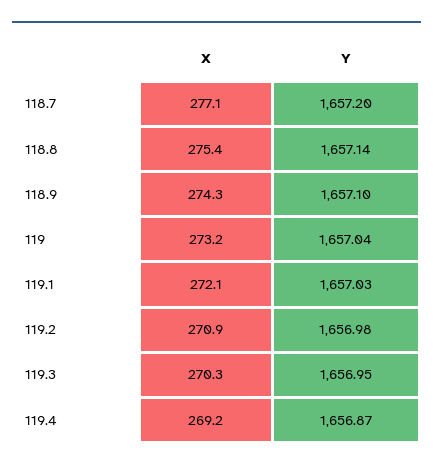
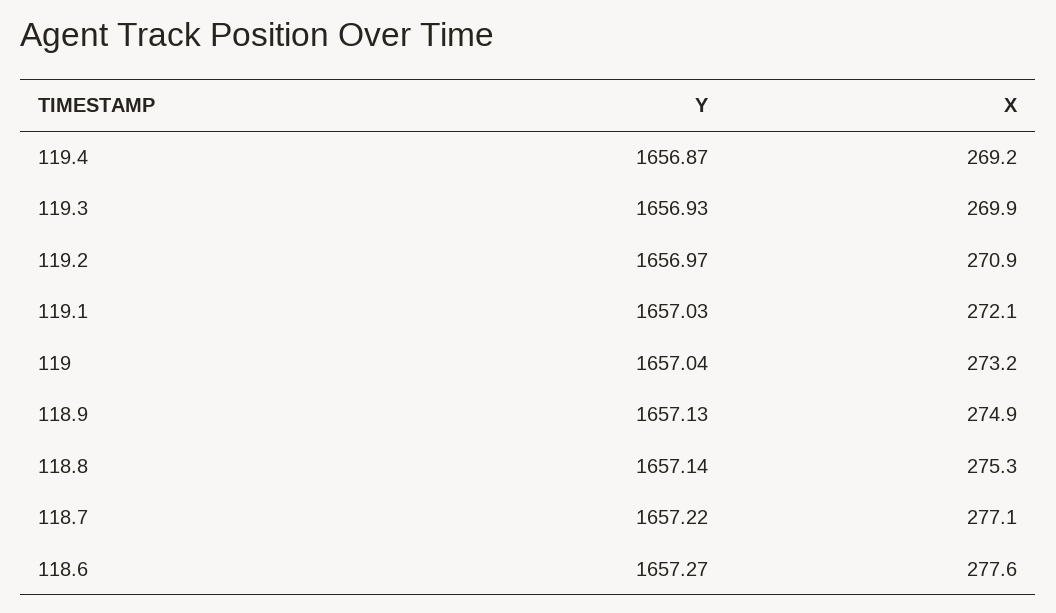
Y, 118.7: 1657.2 -> 1657.22
X, 118.8: 275.4 -> 275.3
X, 118.9: 274.3 -> 274.9
Y, 118.9: 1657.1 -> 1657.13
Y, 119.2: 1656.98 -> 1656.97
X, 119.3: 270.3 -> 269.9
Y, 119.3: 1656.95 -> 1656.93
Y, 118.6: none -> 1657.27
X, 118.6: none -> 277.6

